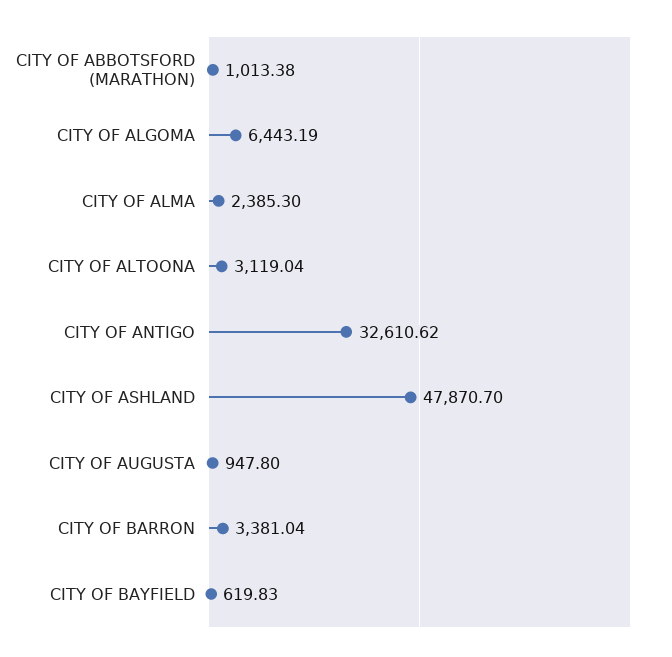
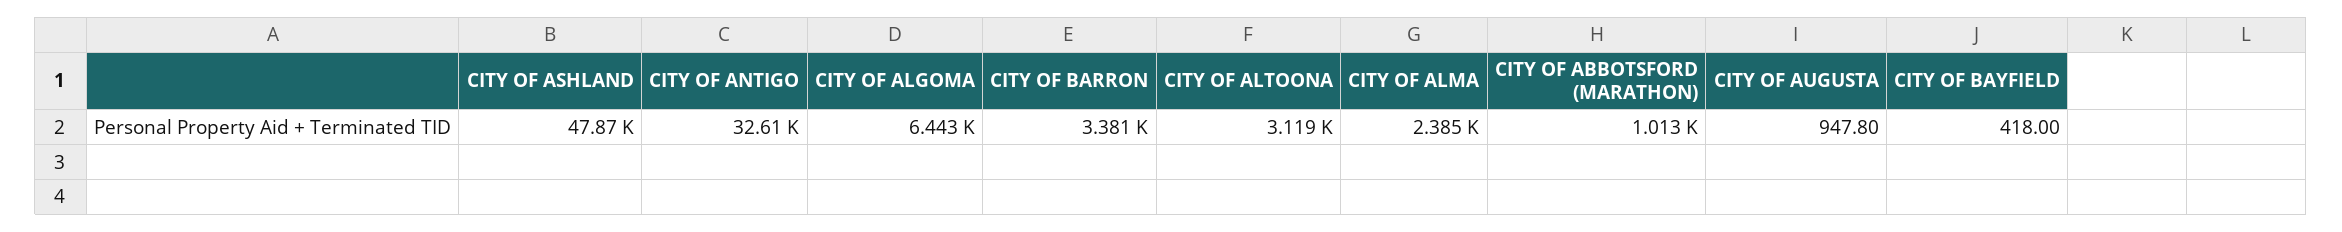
CITY OF BAYFIELD: 619.83 -> 418

